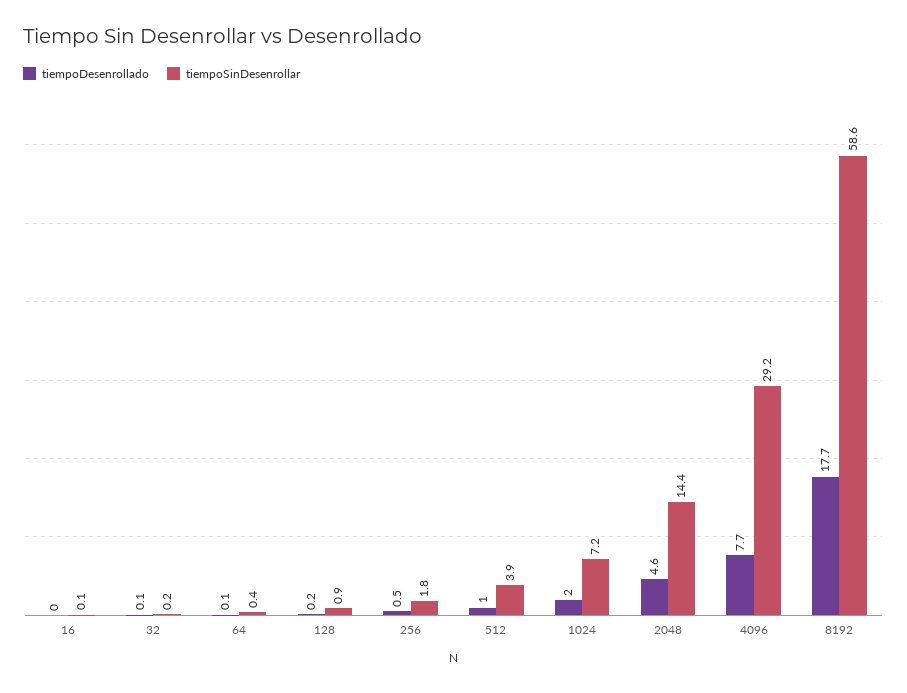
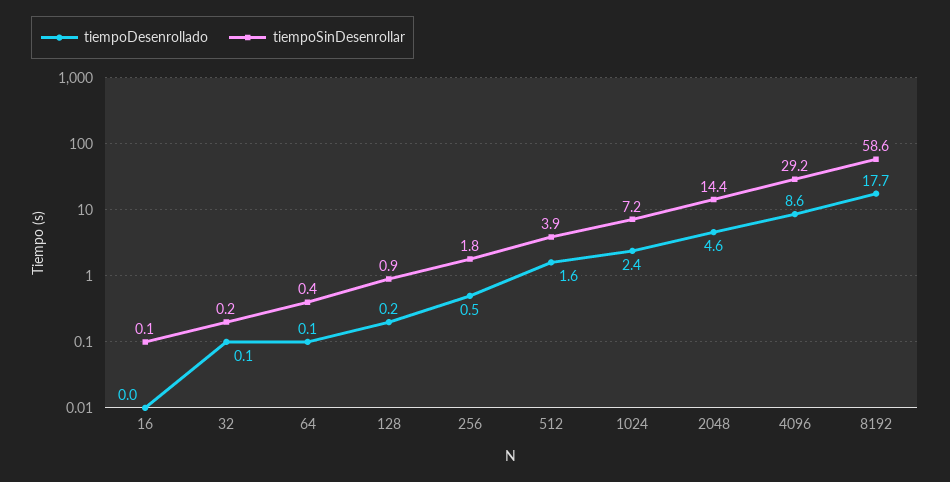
tiempoDesenrollado, 512: 1 -> 1.6
tiempoDesenrollado, 1024: 2 -> 2.4
tiempoDesenrollado, 4096: 7.7 -> 8.6

